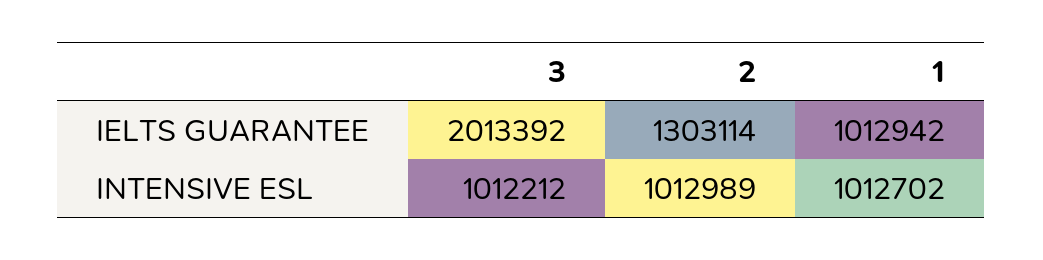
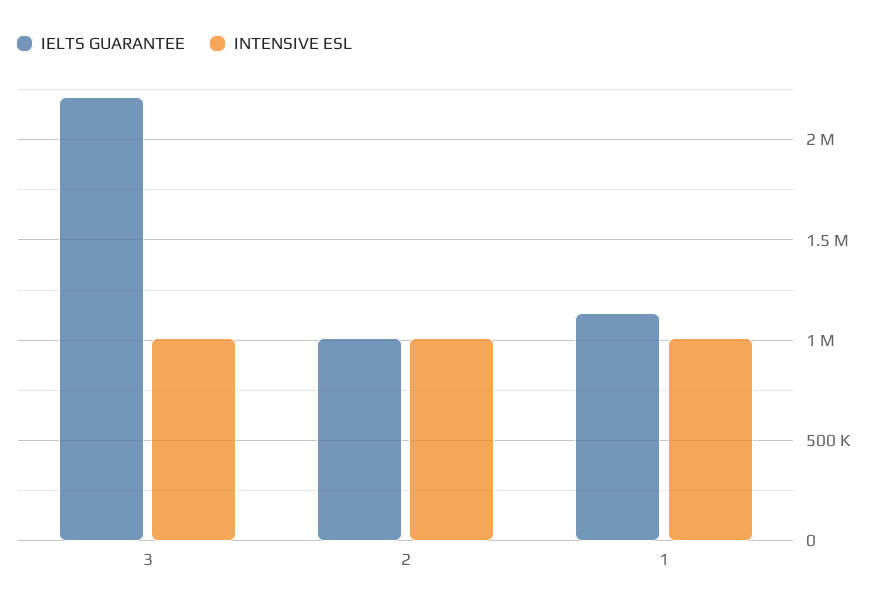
IELTS GUARANTEE, 3: 2013392 -> 2200000
IELTS GUARANTEE, 2: 1303114 -> 1000000
IELTS GUARANTEE, 1: 1012942 -> 1150000

